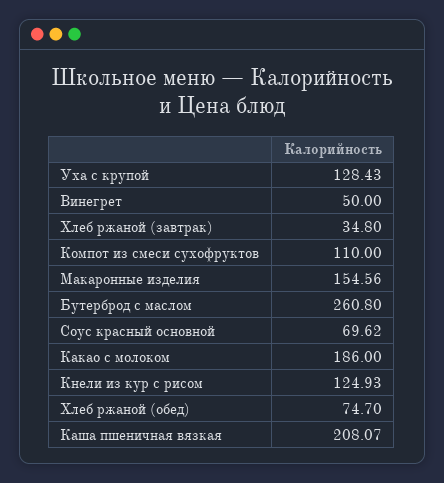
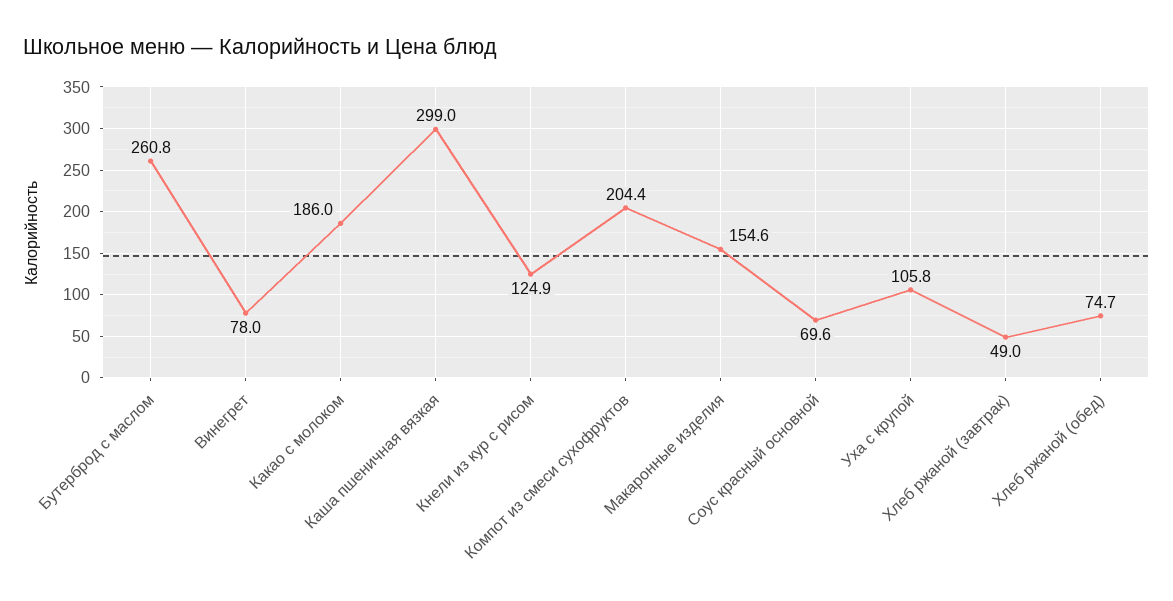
Уха с крупой: 128.43 -> 105.8
Винегрет: 50 -> 78
Хлеб ржаной (завтрак): 34.8 -> 49
Компот из смеси сухофруктов: 110 -> 204.4
Каша пшеничная вязкая: 208.07 -> 299

